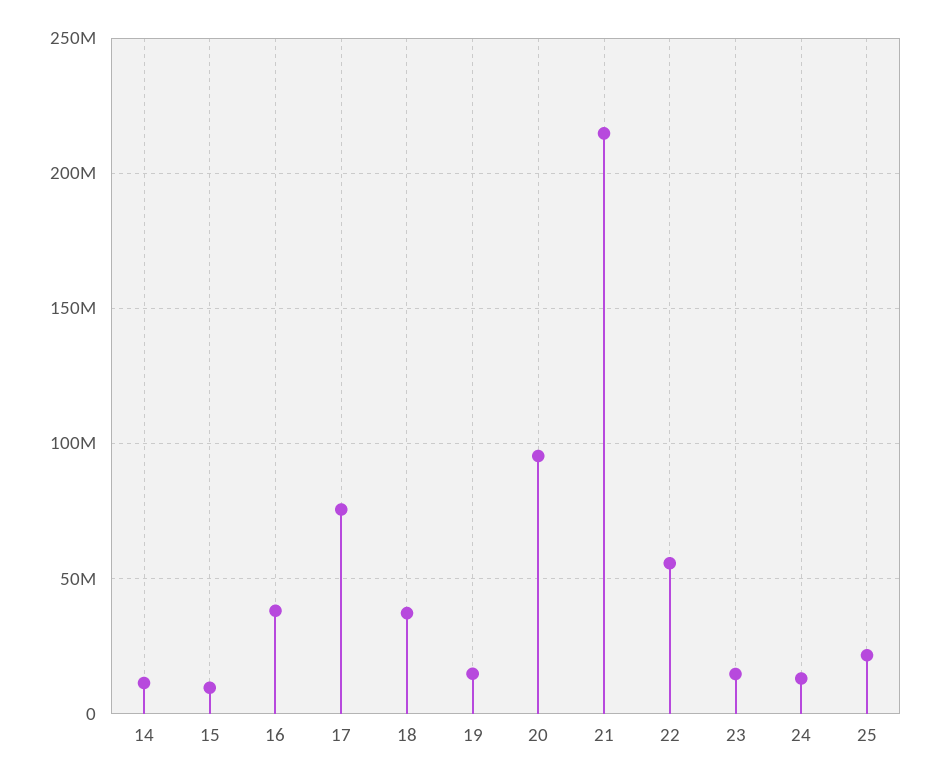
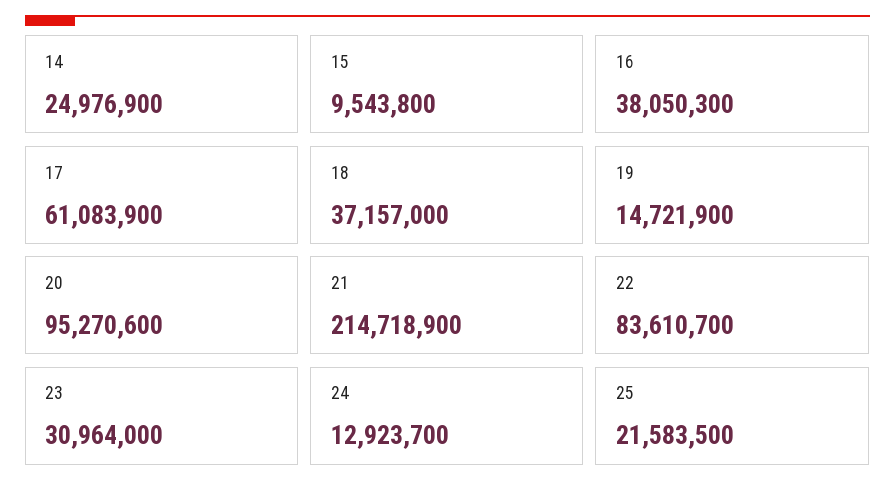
14: 10000000 -> 24976900
17: 75000000 -> 61083900
22: 55000000 -> 83610700
23: 15000000 -> 30964000

